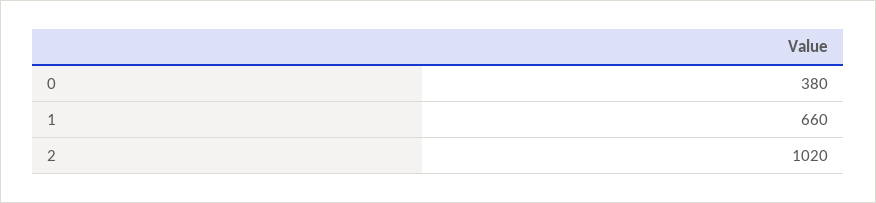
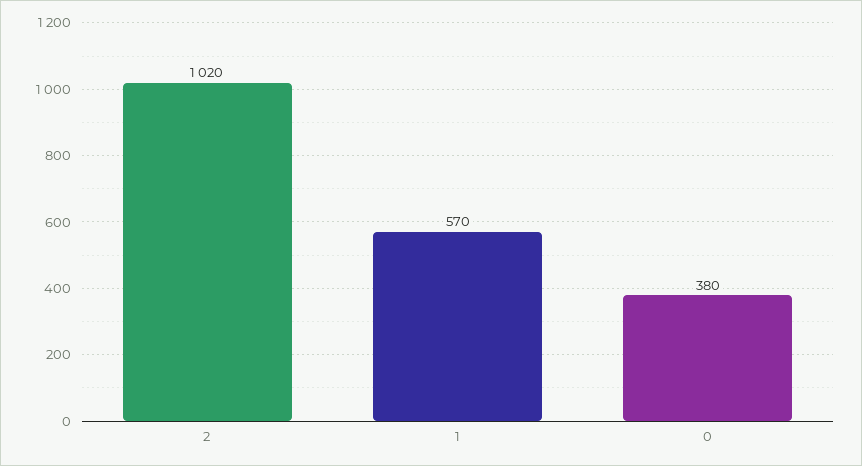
1: 660 -> 570

